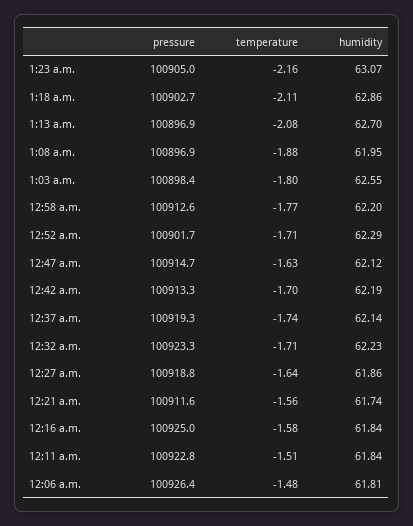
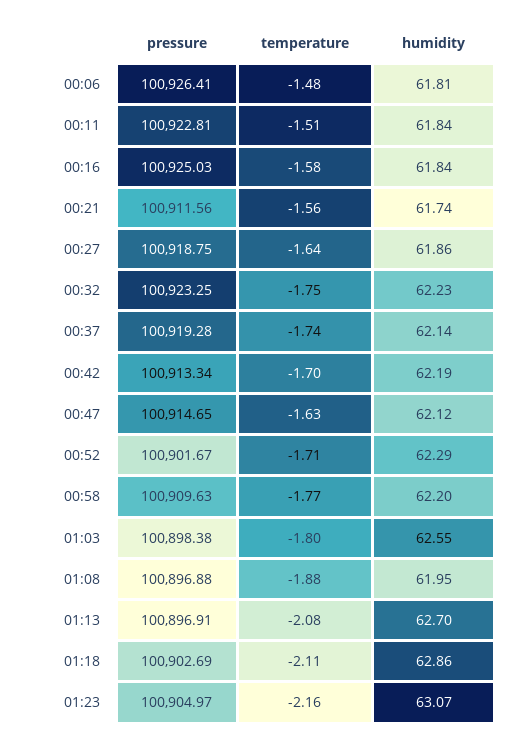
pressure, 12:58 a.m.: 100912.6 -> 100909.63
temperature, 12:32 a.m.: -1.71 -> -1.75

